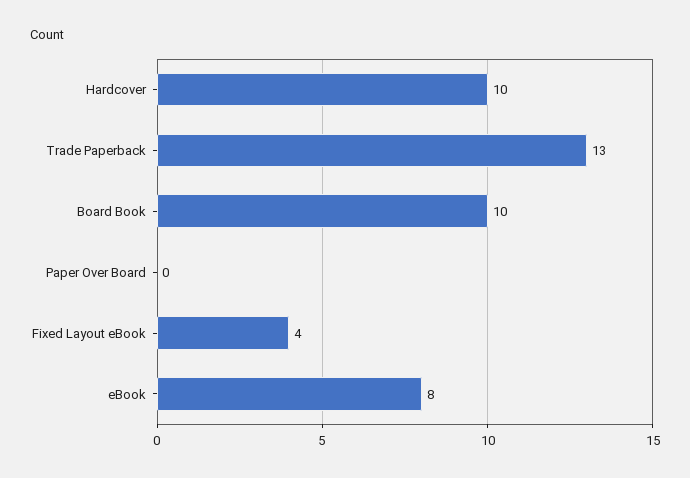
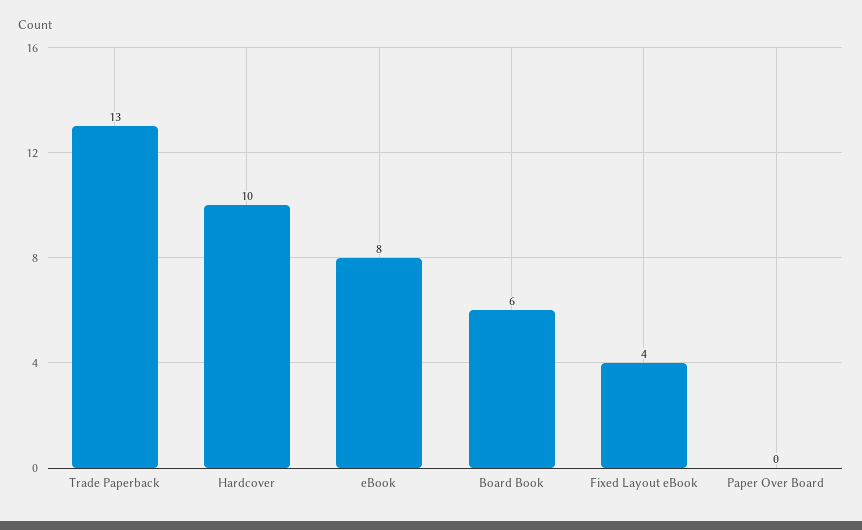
Board Book: 10 -> 6

